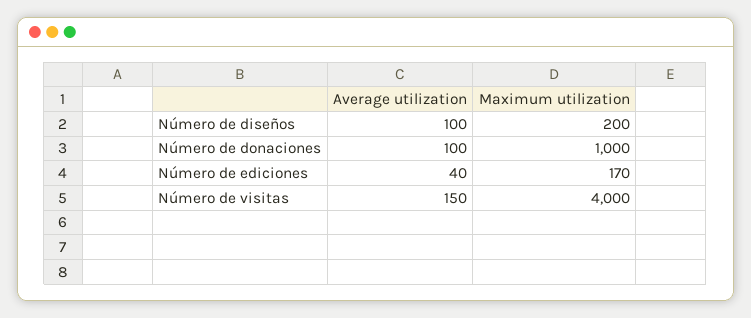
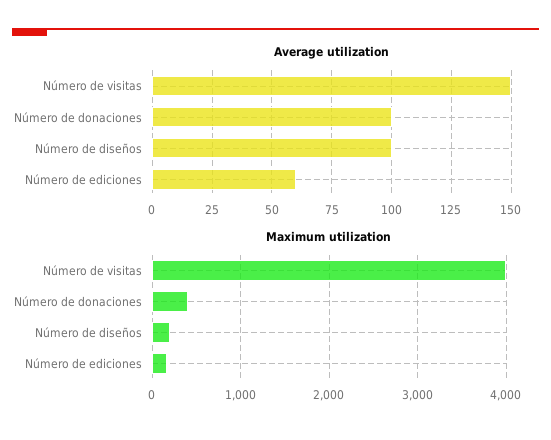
Maximum utilization, Número de donaciones: 1000 -> 400
Average utilization, Número de ediciones: 40 -> 60

